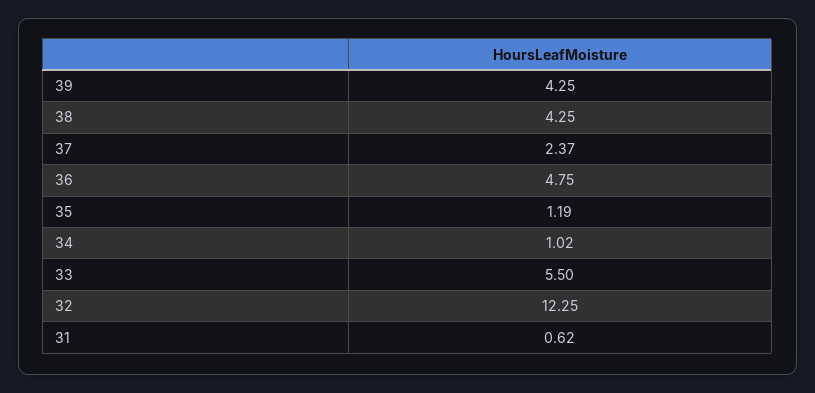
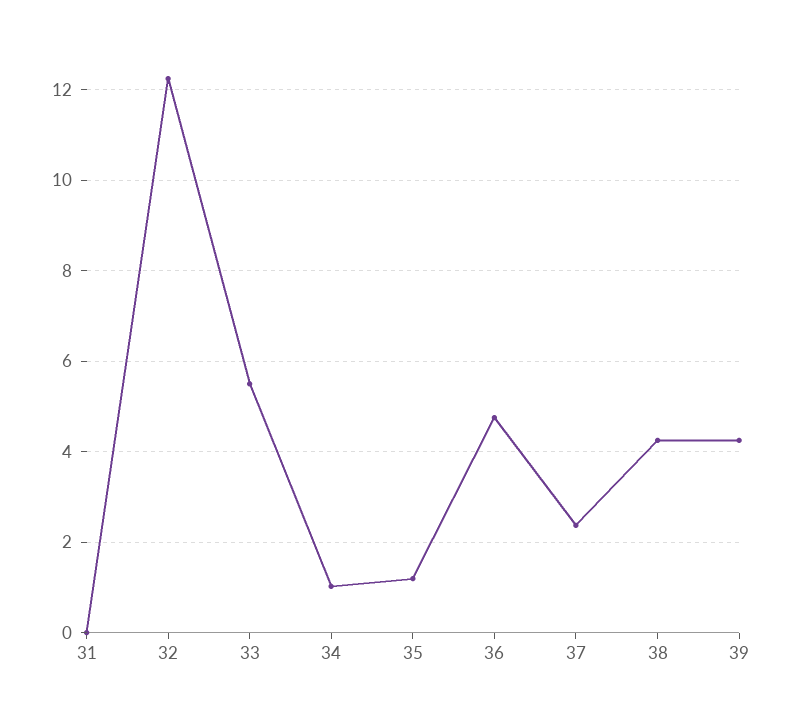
31: 0.62 -> 0

